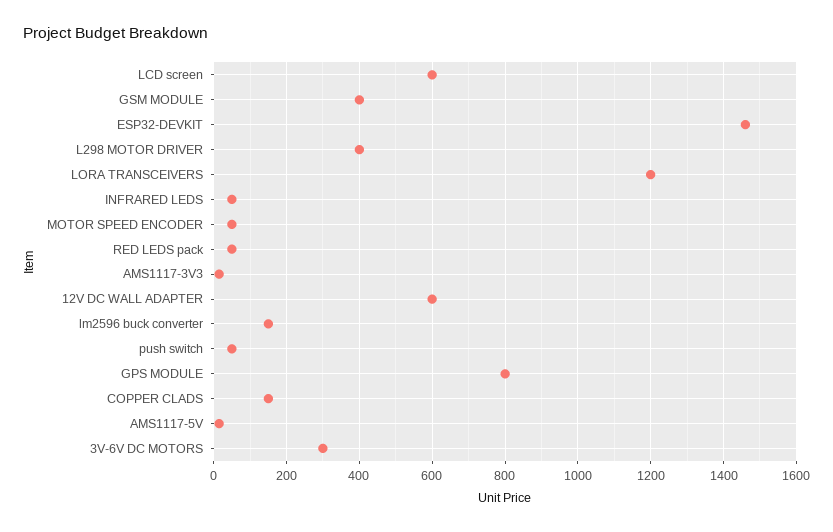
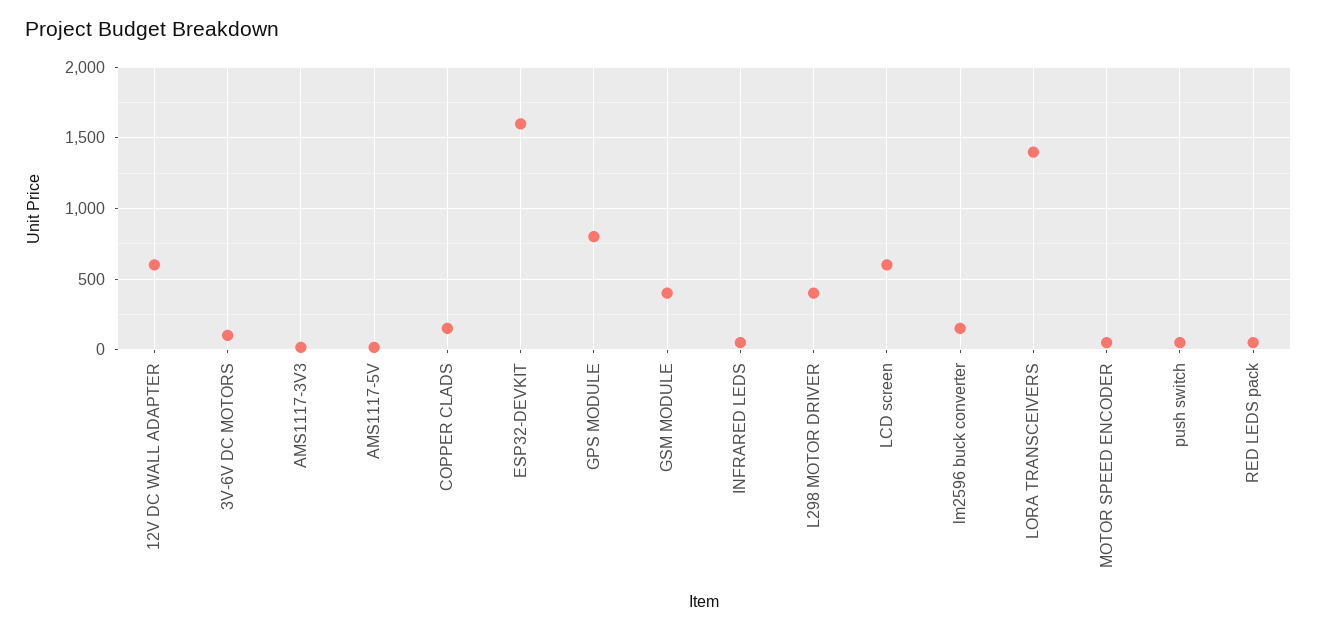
ESP32-DEVKIT: 1460 -> 1600
LORA TRANSCEIVERS: 1200 -> 1400
3V-6V DC MOTORS: 300 -> 100

